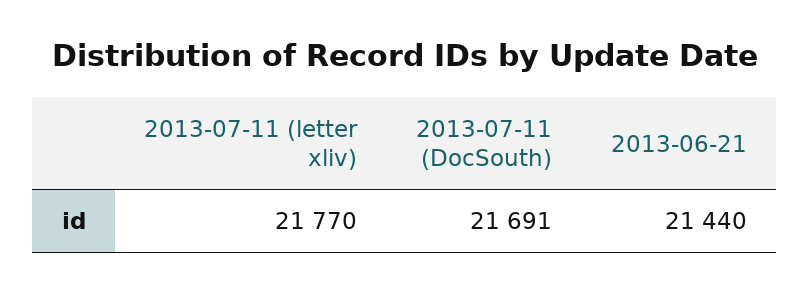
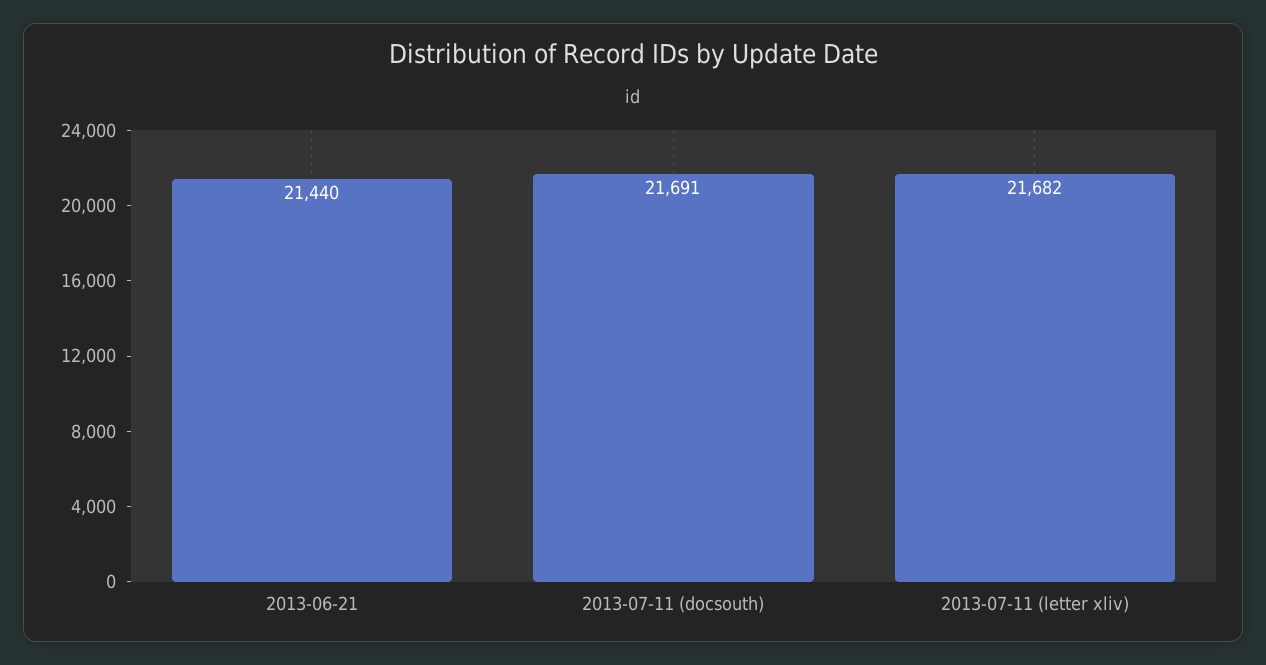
2013-07-11 (letter xliv): 21770 -> 21682

